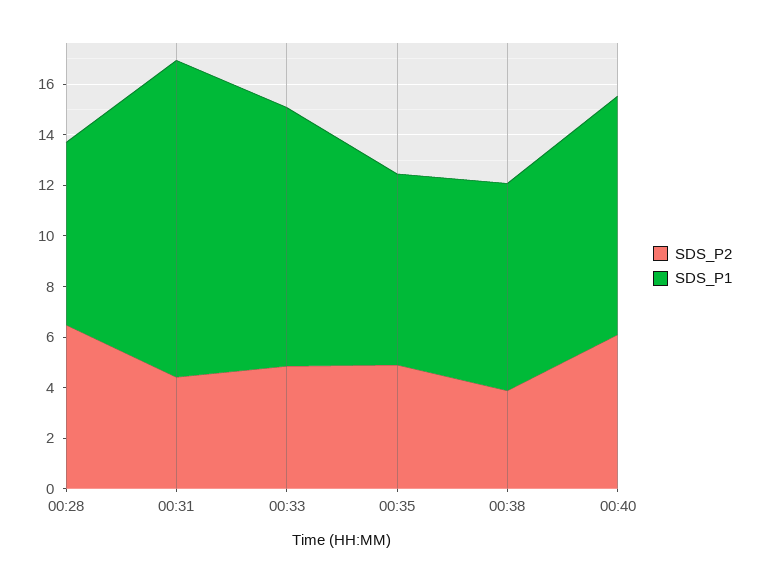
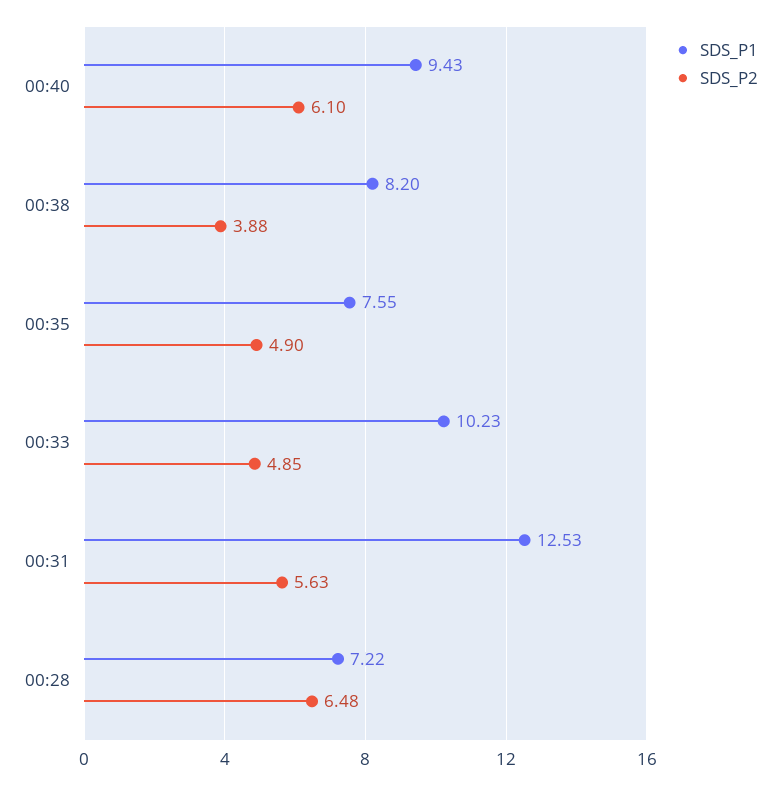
SDS_P2, 00:31: 4.5 -> 5.63

